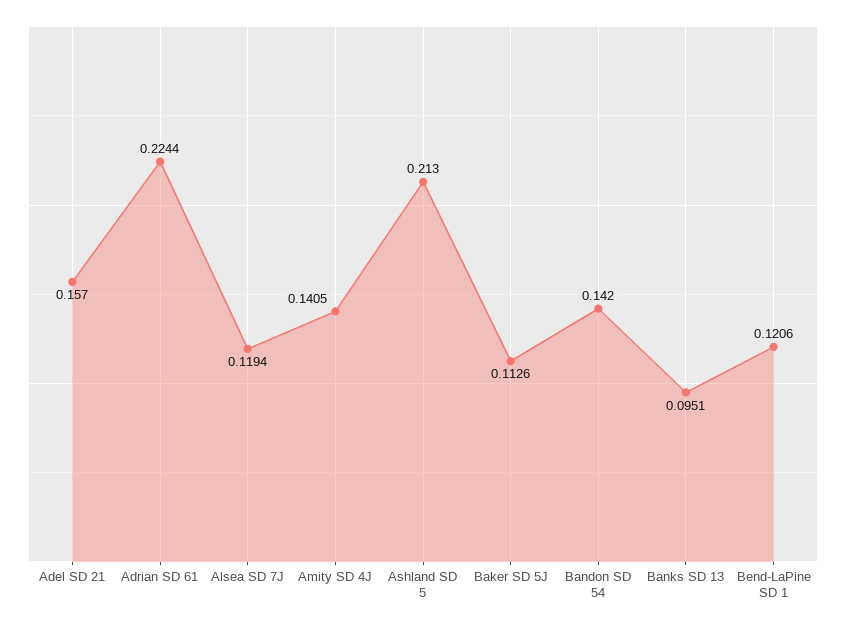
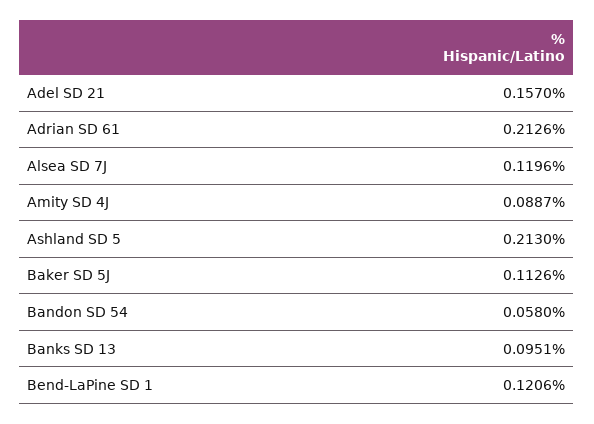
Adrian SD 61: 0.2244 -> 0.2126
Alsea SD 7J: 0.1194 -> 0.1196
Amity SD 4J: 0.1405 -> 0.0887
Bandon SD 54: 0.142 -> 0.058

